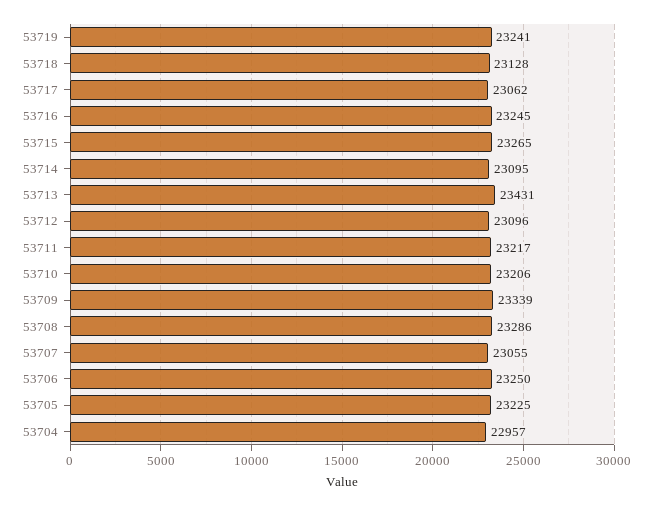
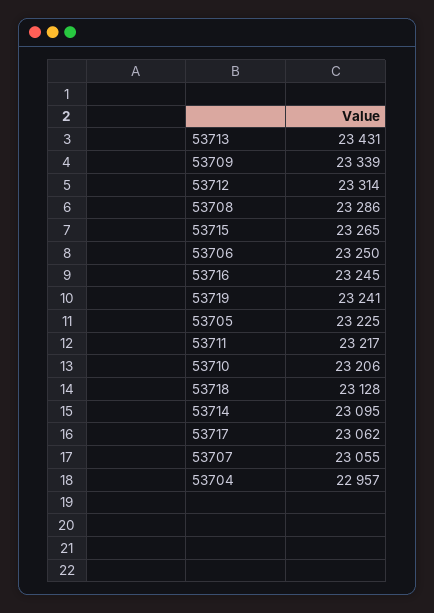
53712: 23096 -> 23314

